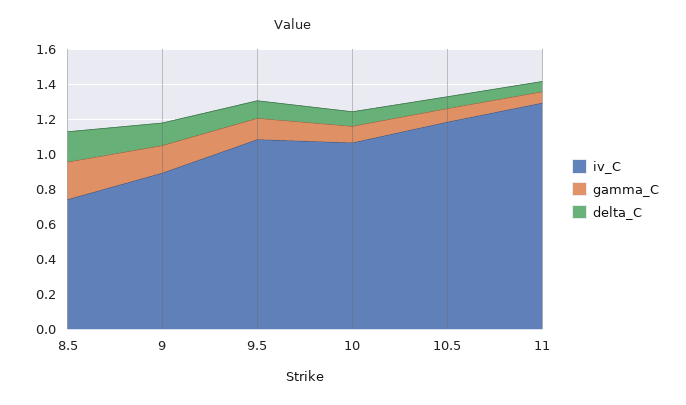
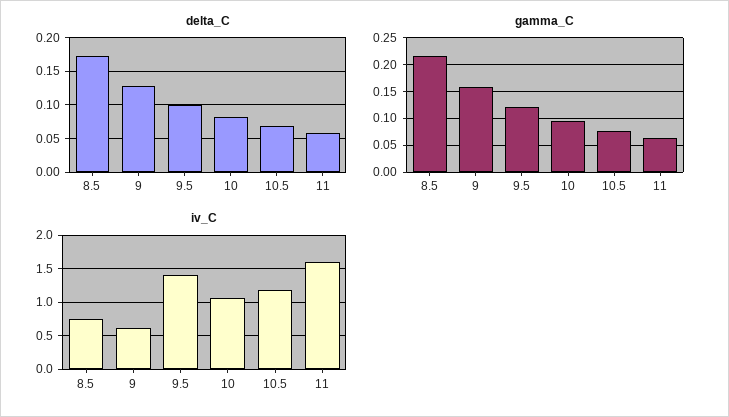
iv_C, 9: 0.9 -> 0.6
iv_C, 9.5: 1.1 -> 1.4
iv_C, 11: 1.3 -> 1.6

